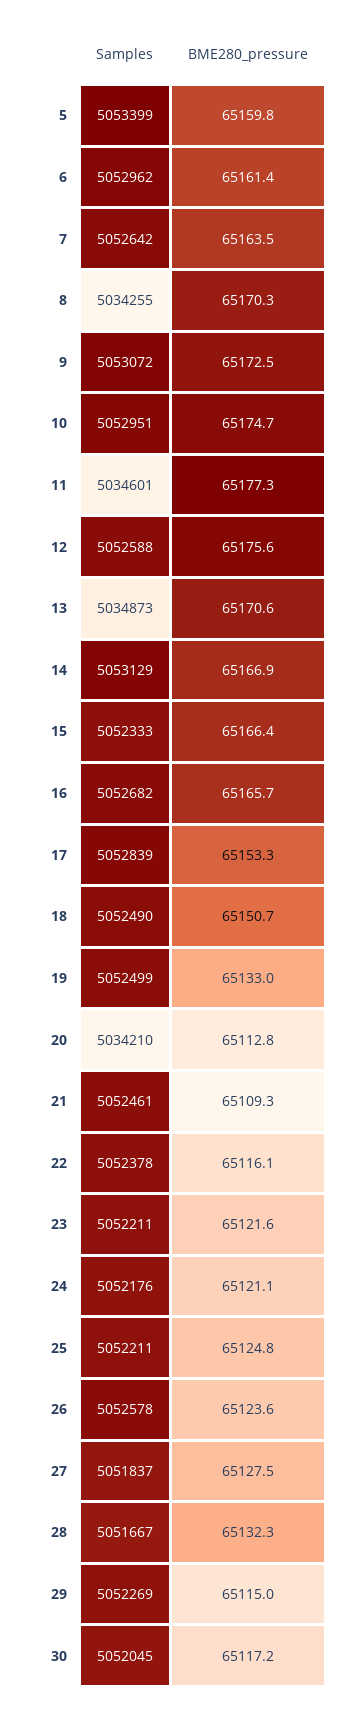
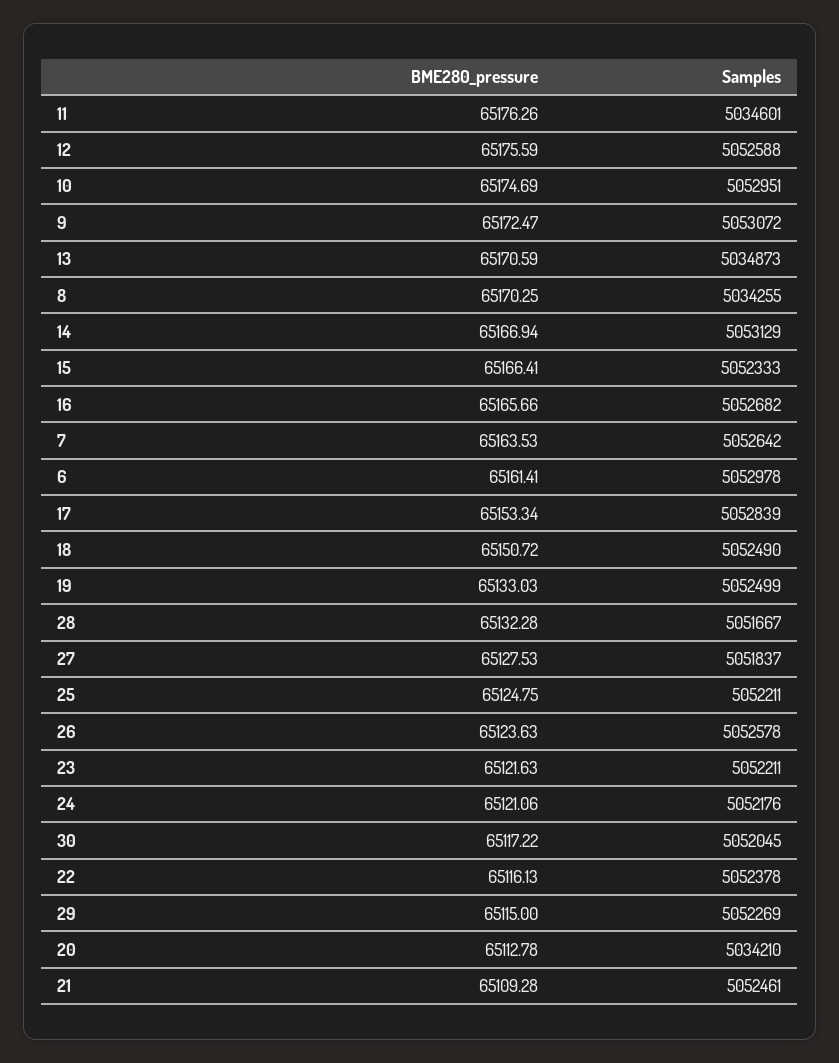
Samples, 5: 5053399 -> none
BME280_pressure, 5: 65159.8 -> none
Samples, 6: 5052962 -> 5052978
BME280_pressure, 11: 65177.3 -> 65176.26

